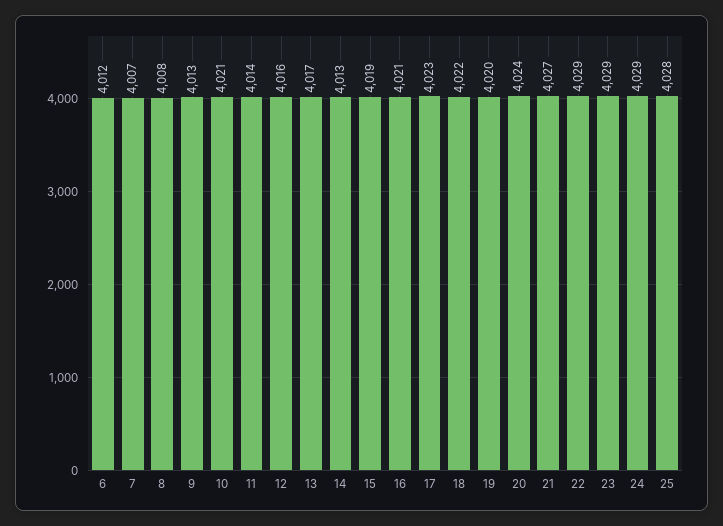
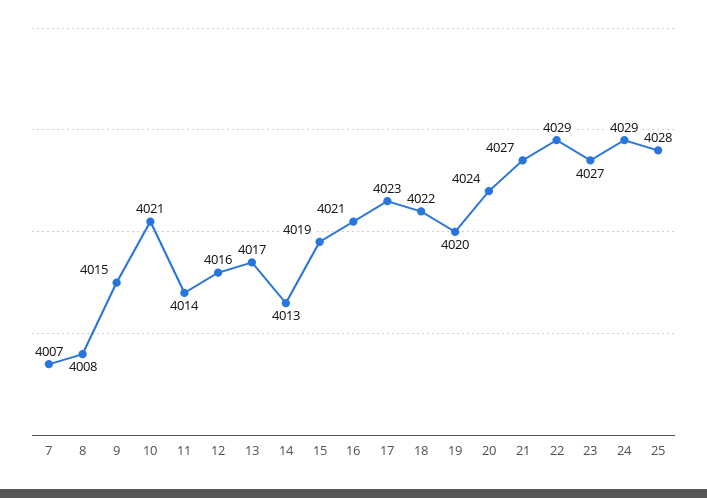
6: 4012 -> none
9: 4013 -> 4015
23: 4029 -> 4027

